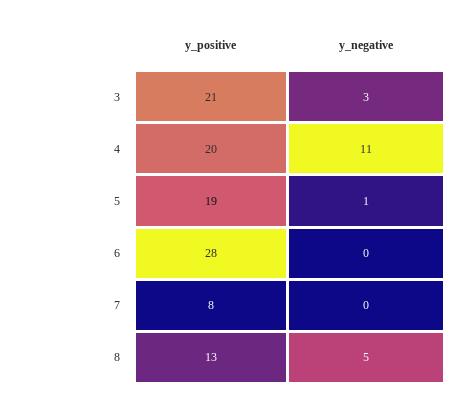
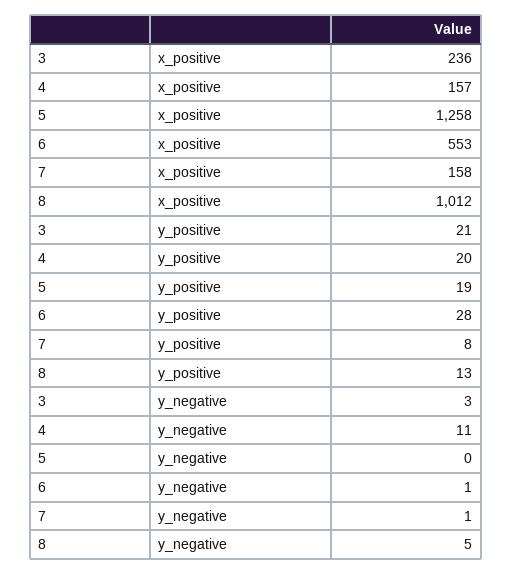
y_negative, 5: 1 -> 0
y_negative, 6: 0 -> 1
y_negative, 7: 0 -> 1
x_positive, 3: none -> 236
x_positive, 4: none -> 157
x_positive, 5: none -> 1258
x_positive, 6: none -> 553
x_positive, 7: none -> 158
x_positive, 8: none -> 1012

